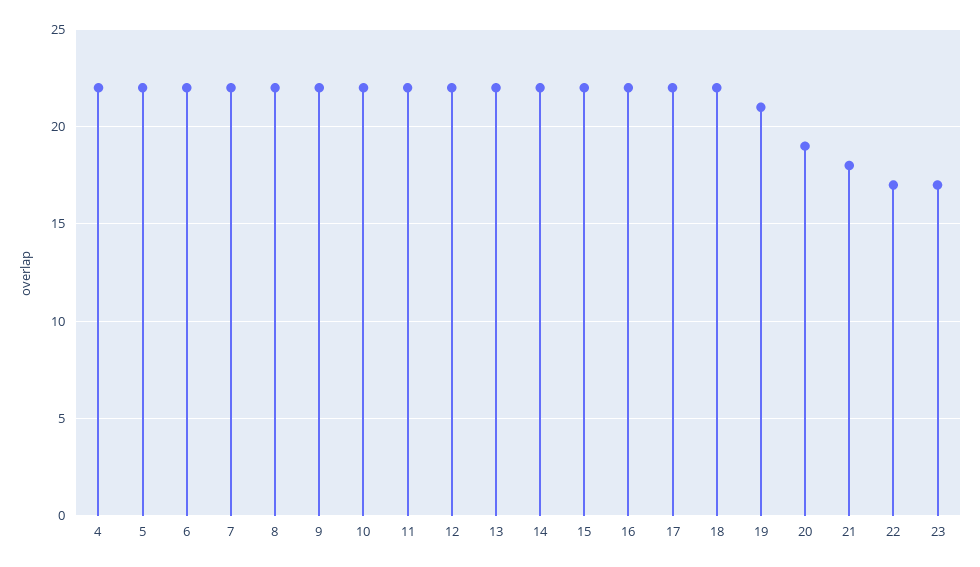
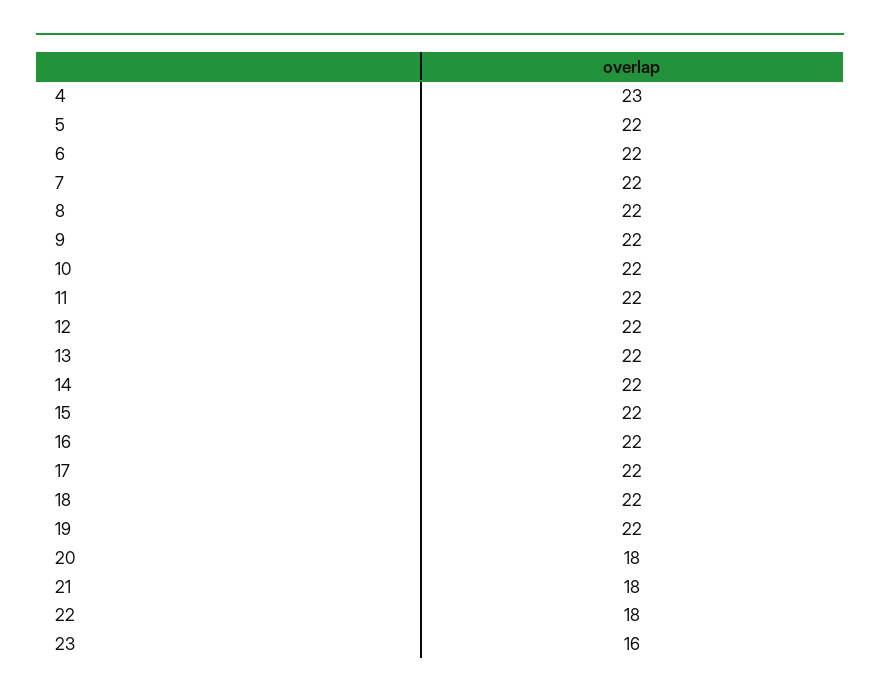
4: 22 -> 23
19: 21 -> 22
20: 19 -> 18
22: 17 -> 18
23: 17 -> 16

